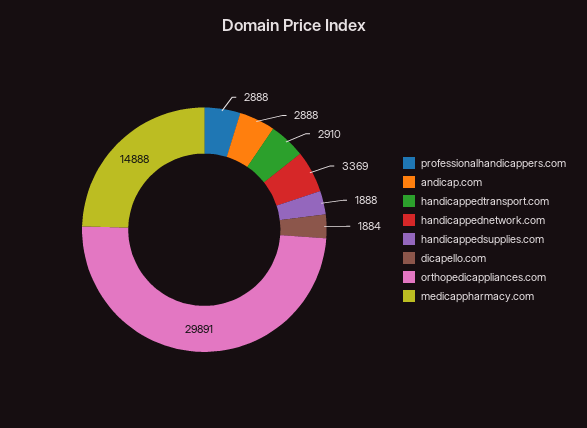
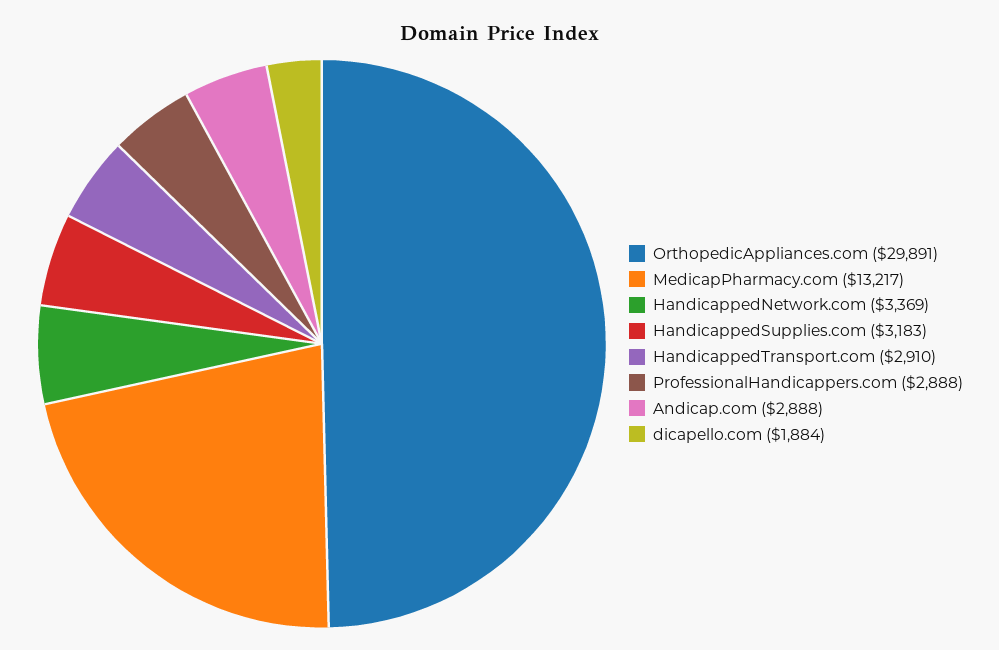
handicappedsupplies.com: 1888 -> 3183
medicappharmacy.com: 14888 -> 13217

